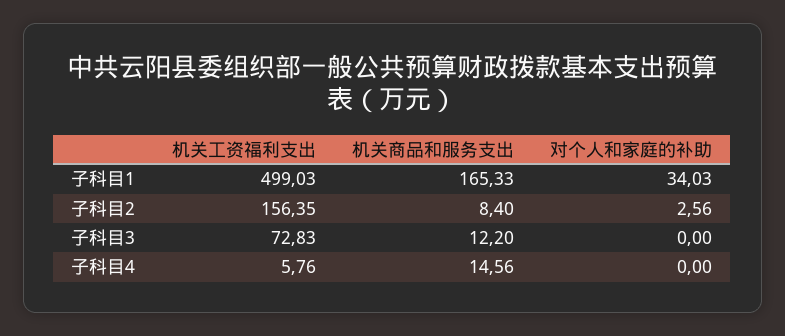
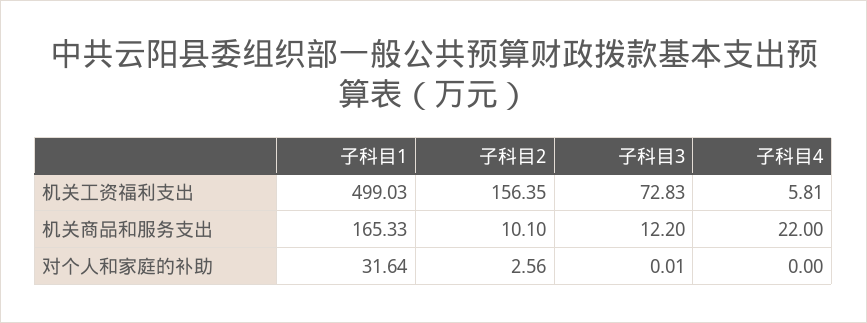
对个人和家庭的补助, 子科目1: 34.03 -> 31.64
机关商品和服务支出, 子科目2: 8.4 -> 10.1
对个人和家庭的补助, 子科目3: 0 -> 0.01
机关工资福利支出, 子科目4: 5.76 -> 5.81
机关商品和服务支出, 子科目4: 14.56 -> 22

